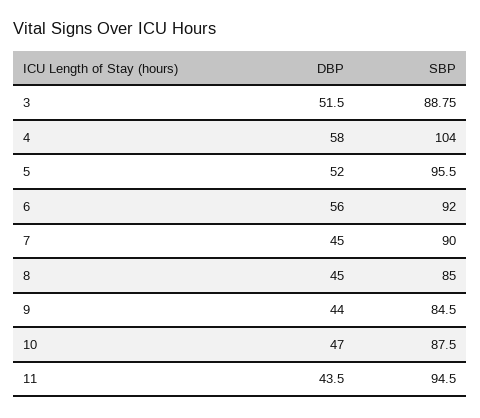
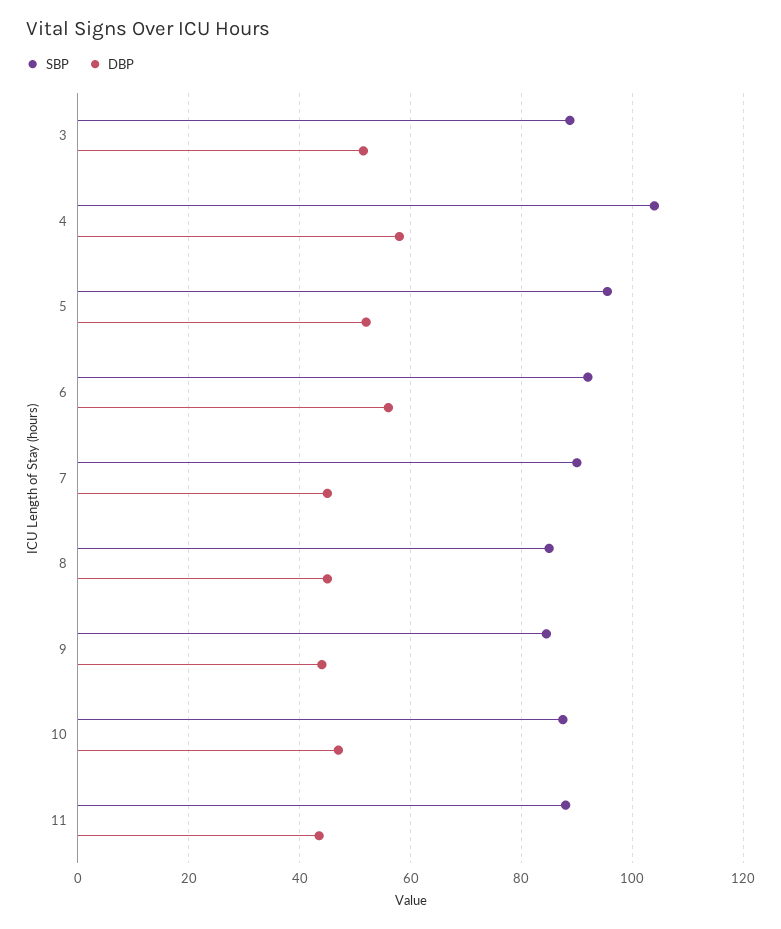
SBP, 11: 94.5 -> 88

